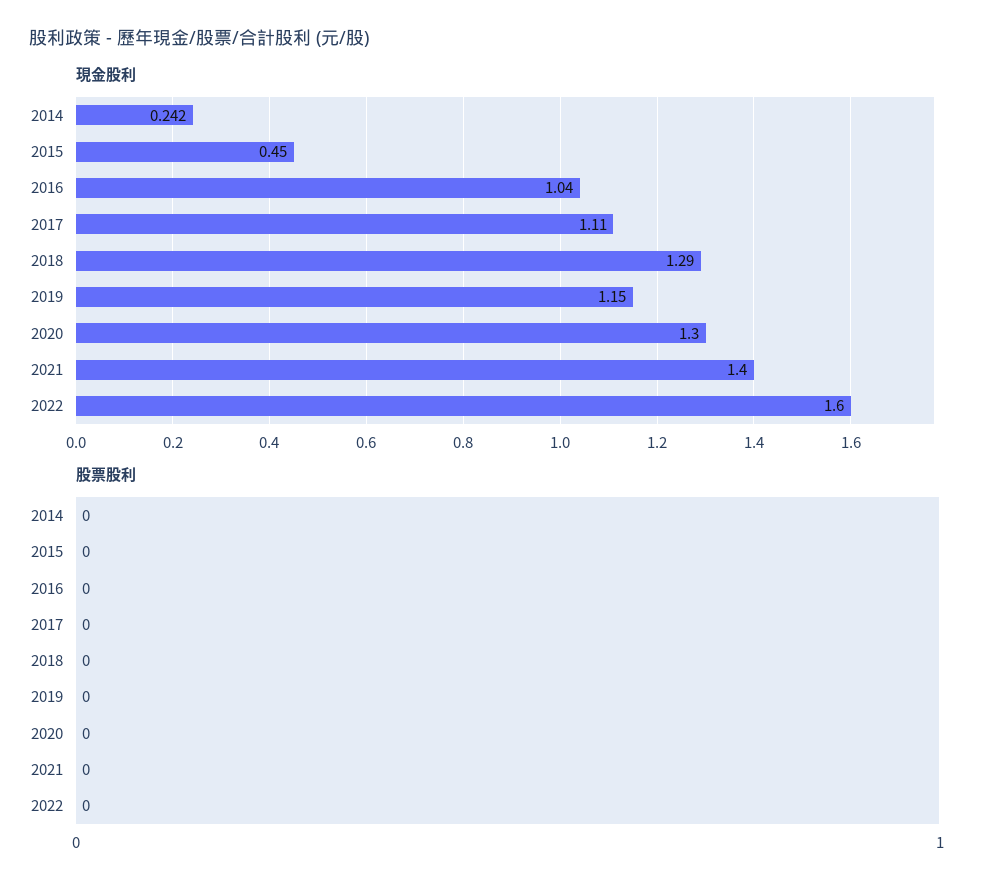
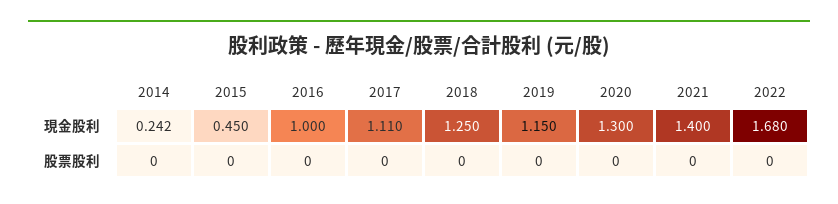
現金股利, 2016: 1.04 -> 1
現金股利, 2018: 1.29 -> 1.25
現金股利, 2022: 1.6 -> 1.68

